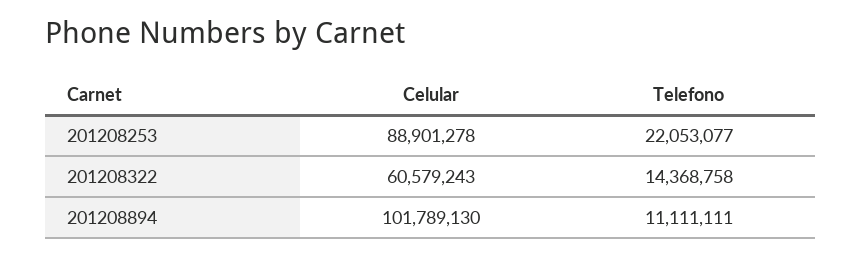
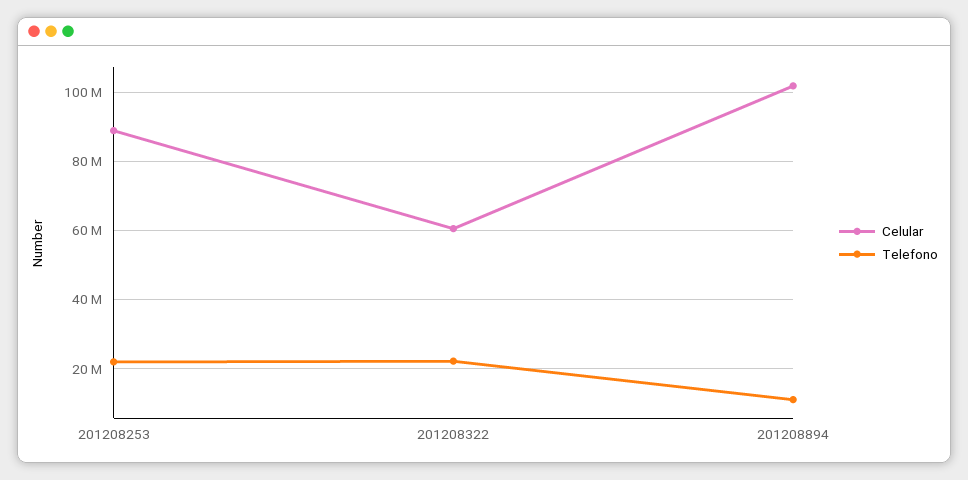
Telefono, 201208322: 14368758 -> 22000000

